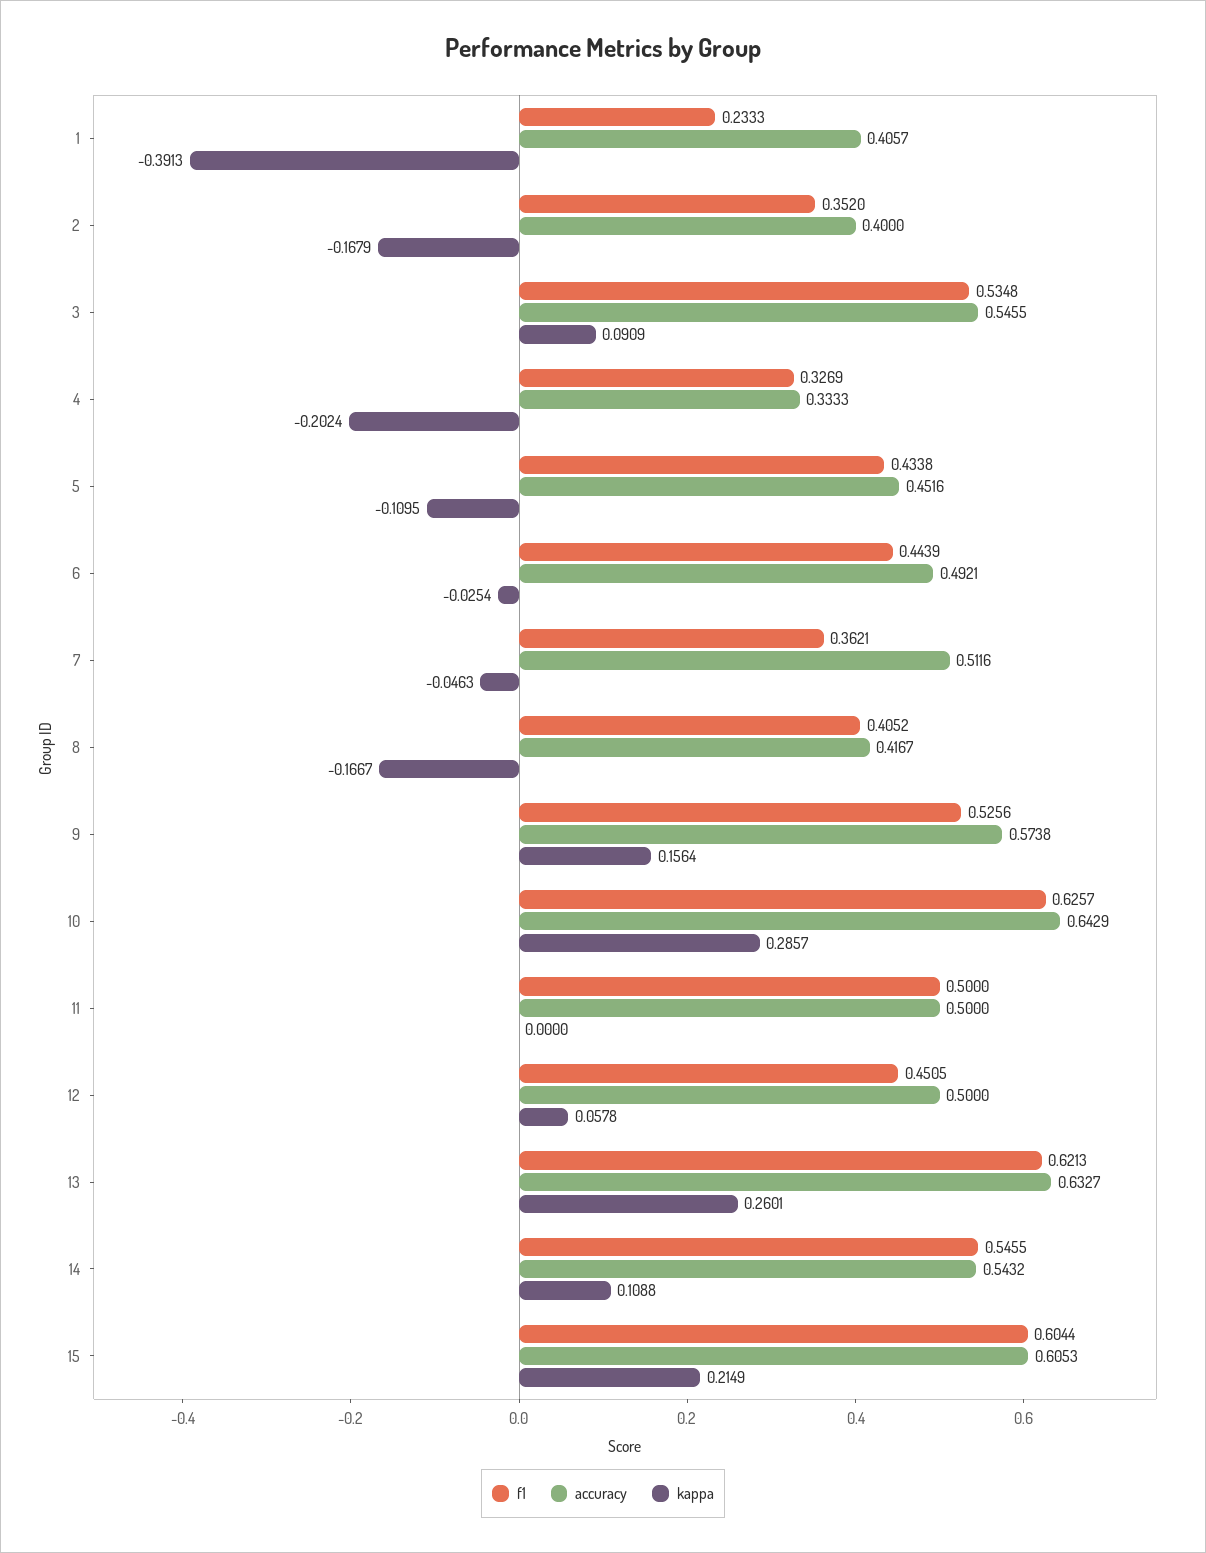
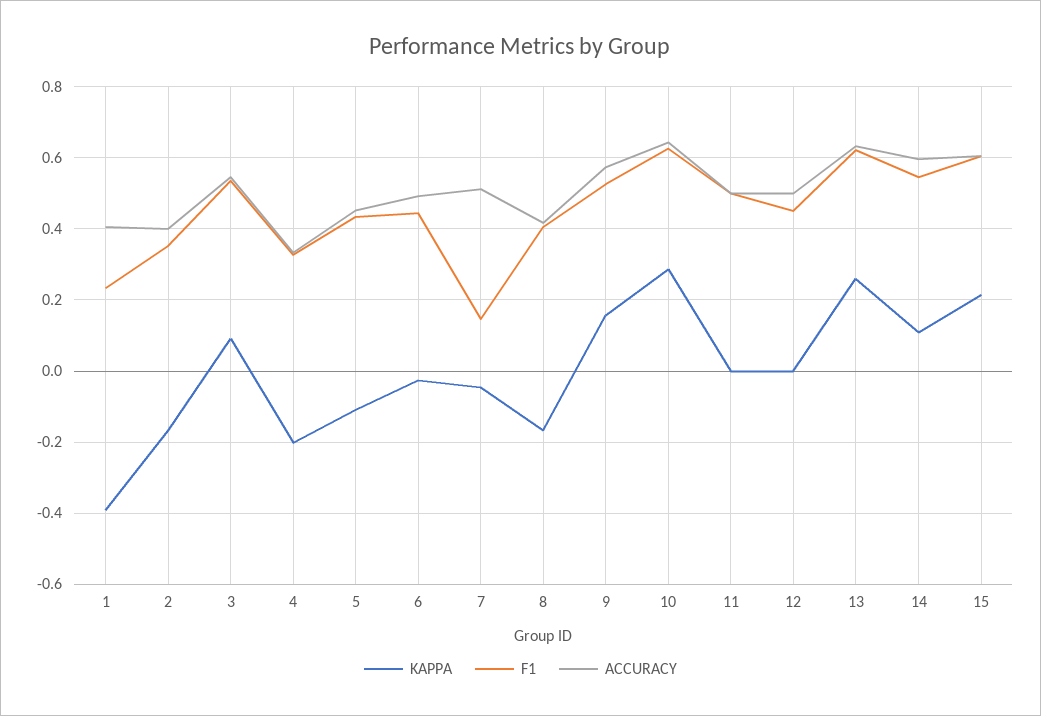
f1, 7: 0.3621 -> 0.14
kappa, 12: 0.0578 -> 0
accuracy, 14: 0.5432 -> 0.6

